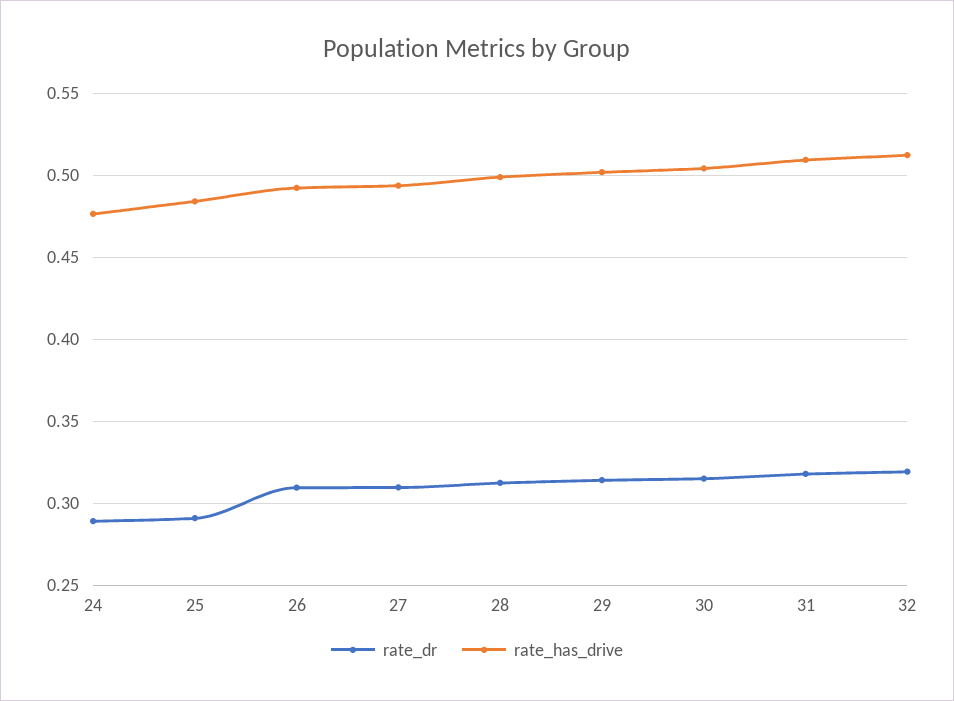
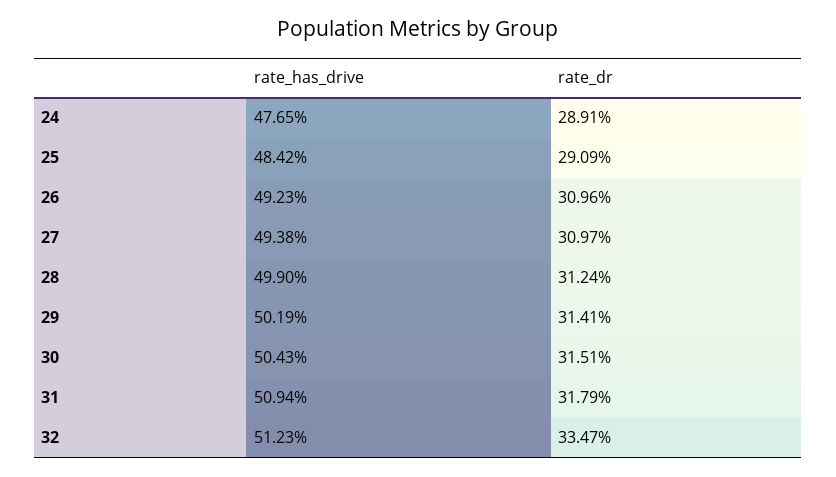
rate_dr, 32: 0.32 -> 0.3347

